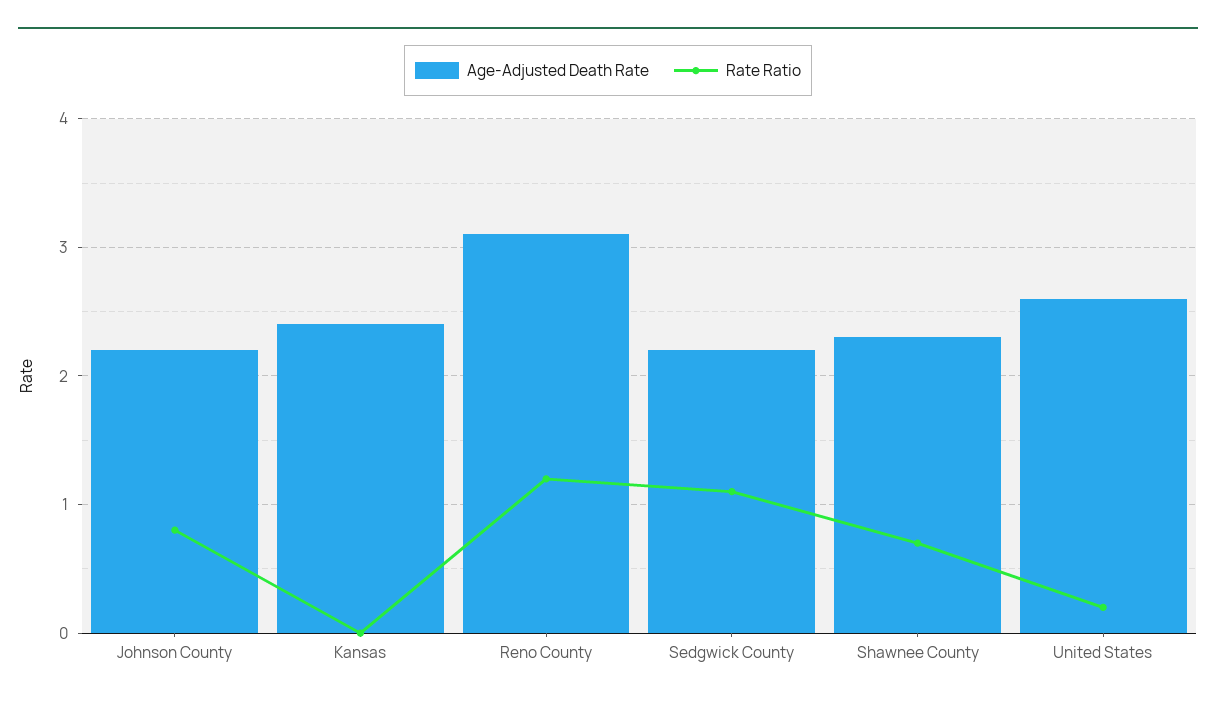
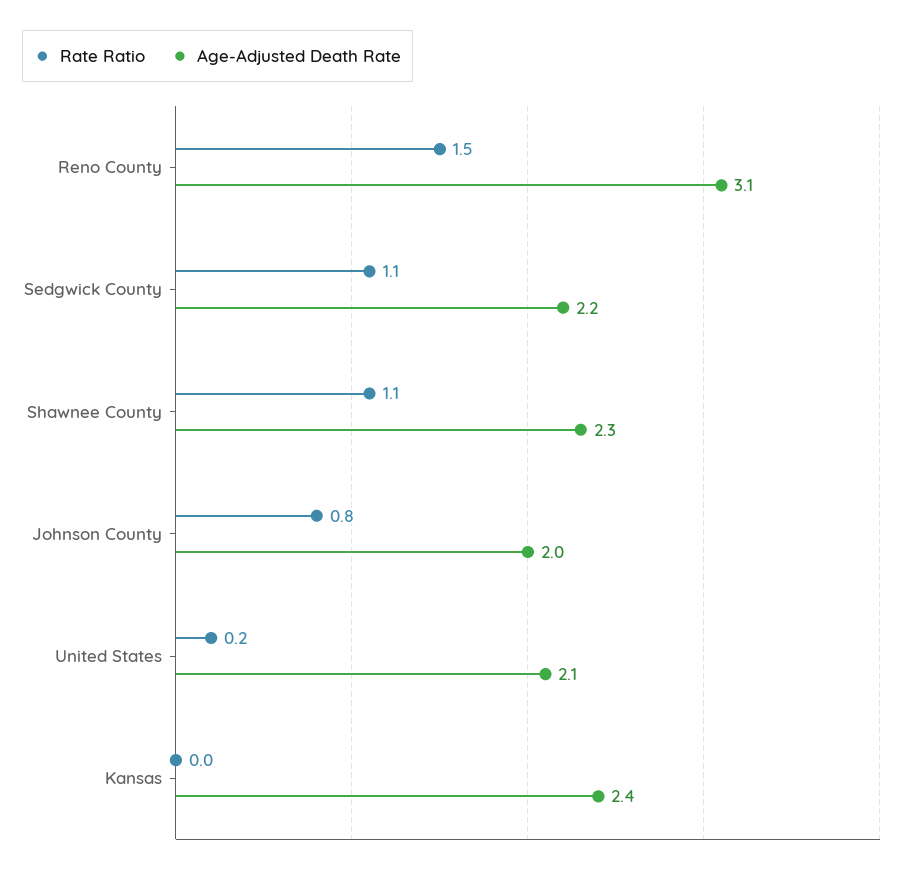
Age-Adjusted Death Rate, Johnson County: 2.2 -> 2
Rate Ratio, Reno County: 1.2 -> 1.5
Rate Ratio, Shawnee County: 0.7 -> 1.1
Age-Adjusted Death Rate, United States: 2.6 -> 2.1

